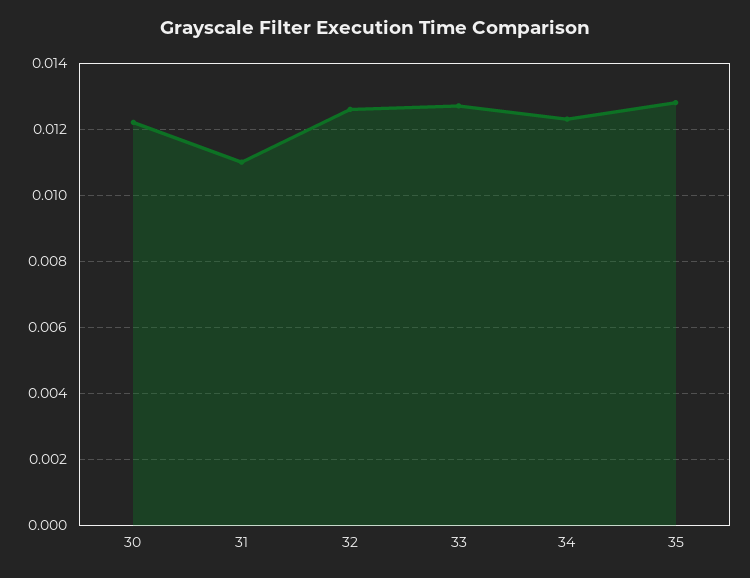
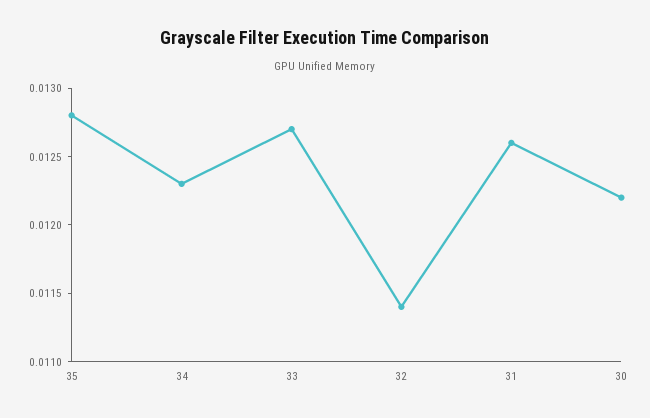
31: 0.011 -> 0.0126
32: 0.0125 -> 0.0114

